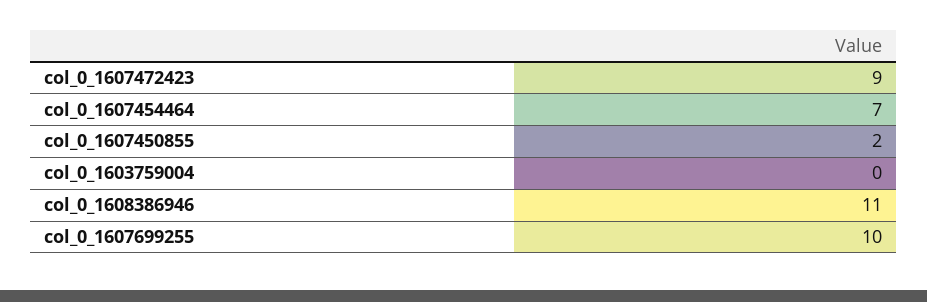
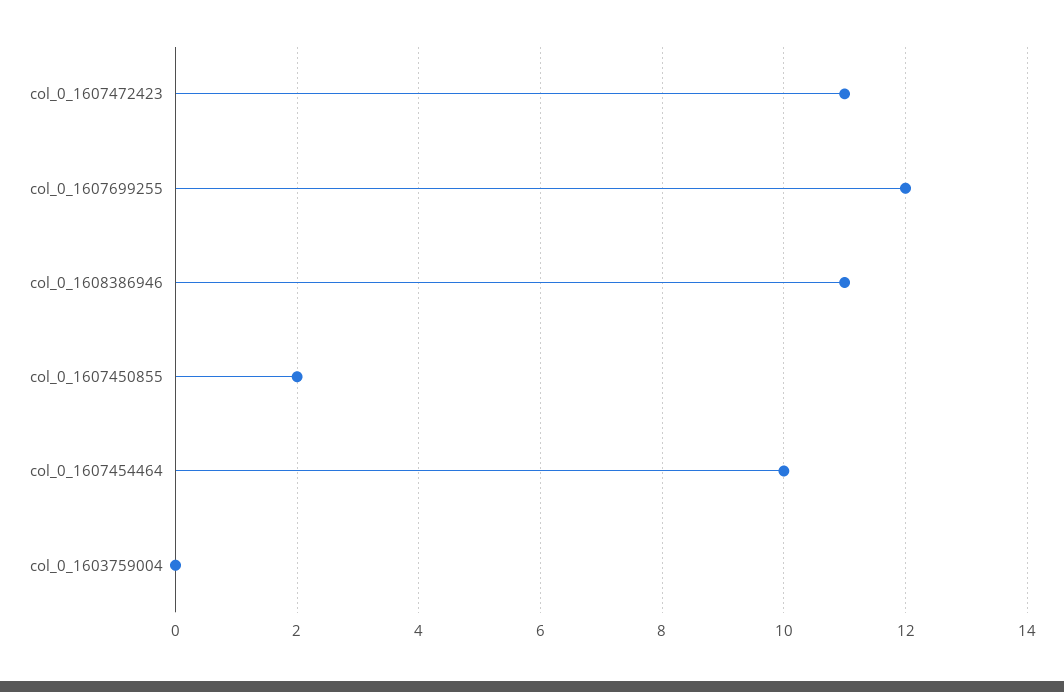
col_0_1607472423: 9 -> 11
col_0_1607454464: 7 -> 10
col_0_1607699255: 10 -> 12

